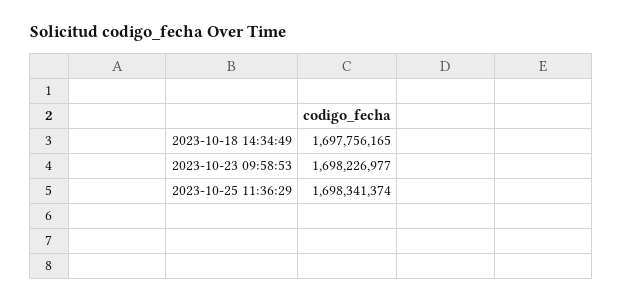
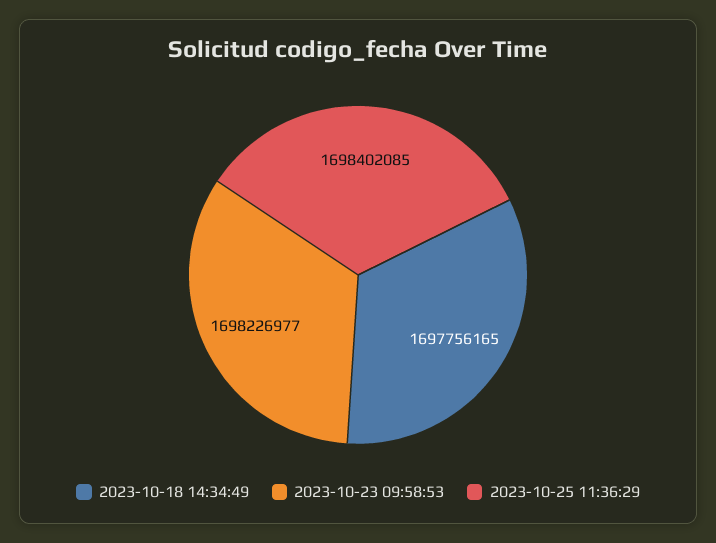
2023-10-25 11:36:29: 1698341374 -> 1698402085

